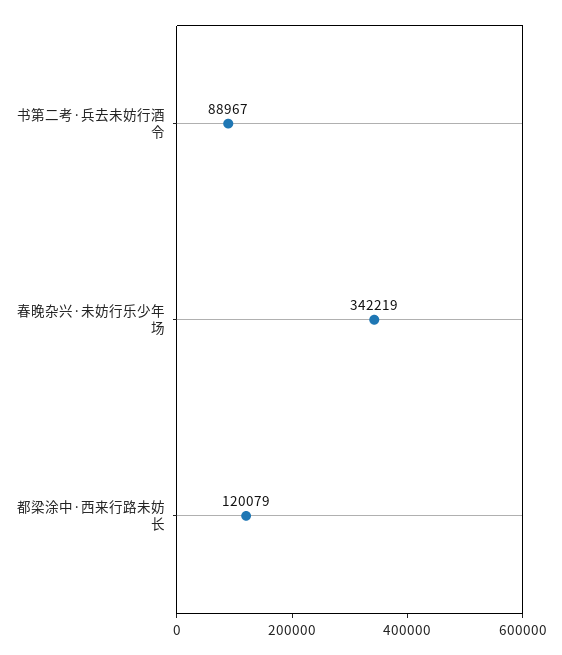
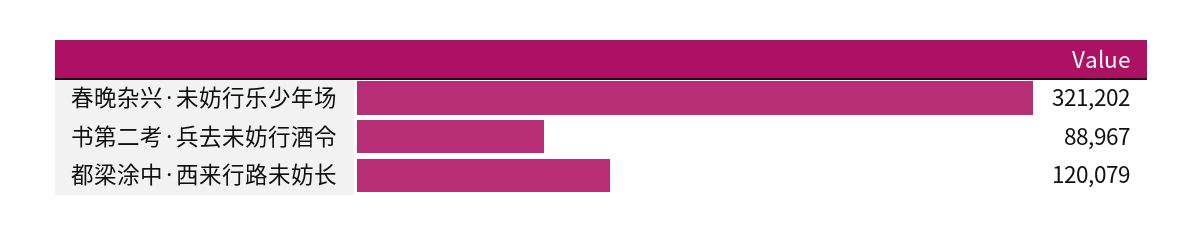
春晚杂兴·未妨行乐少年场: 342219 -> 321202

